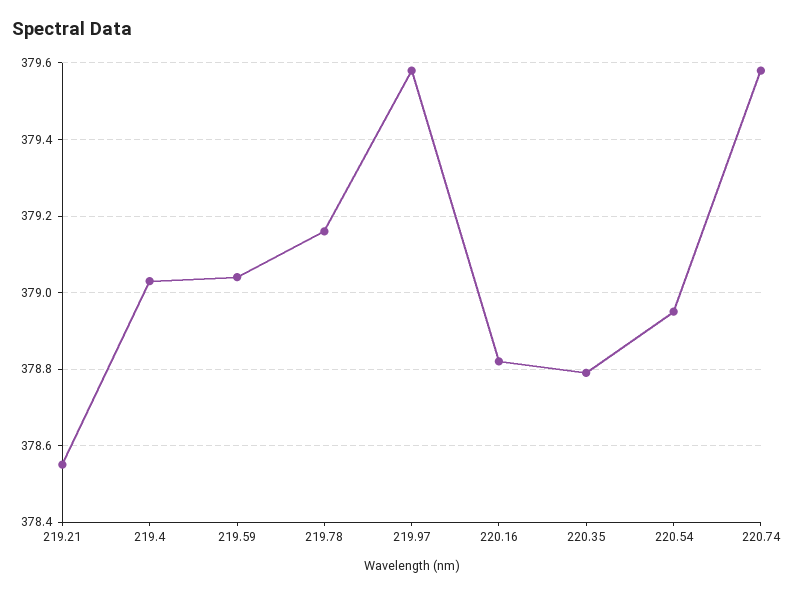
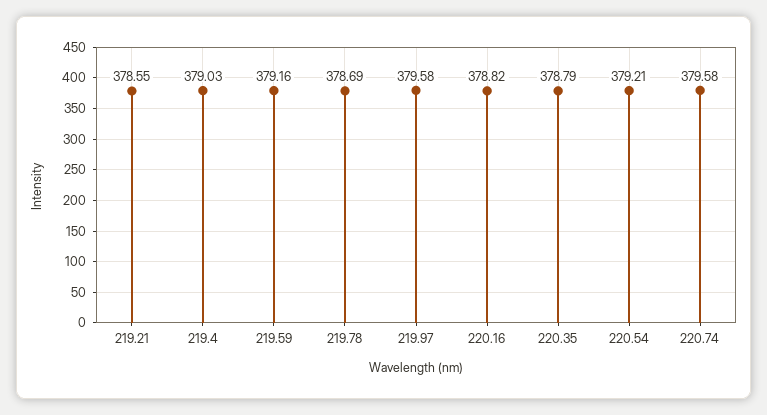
219.59: 379.05 -> 379.16
219.78: 379.15 -> 378.69
220.54: 378.95 -> 379.21

